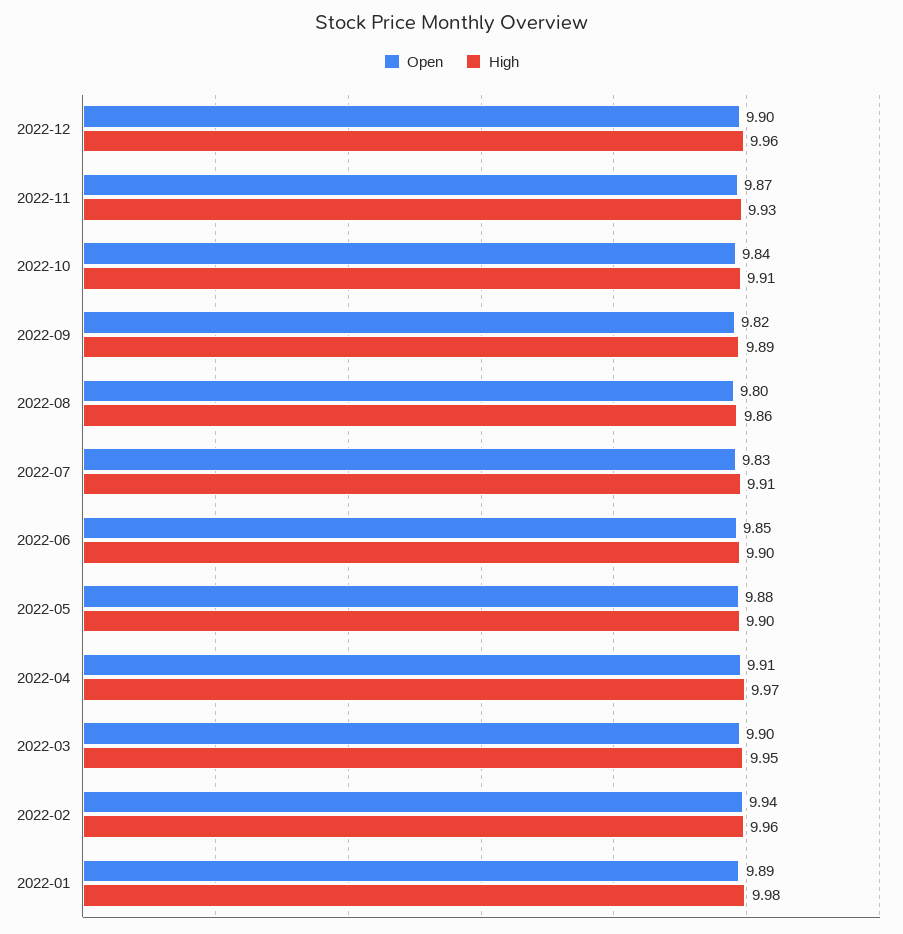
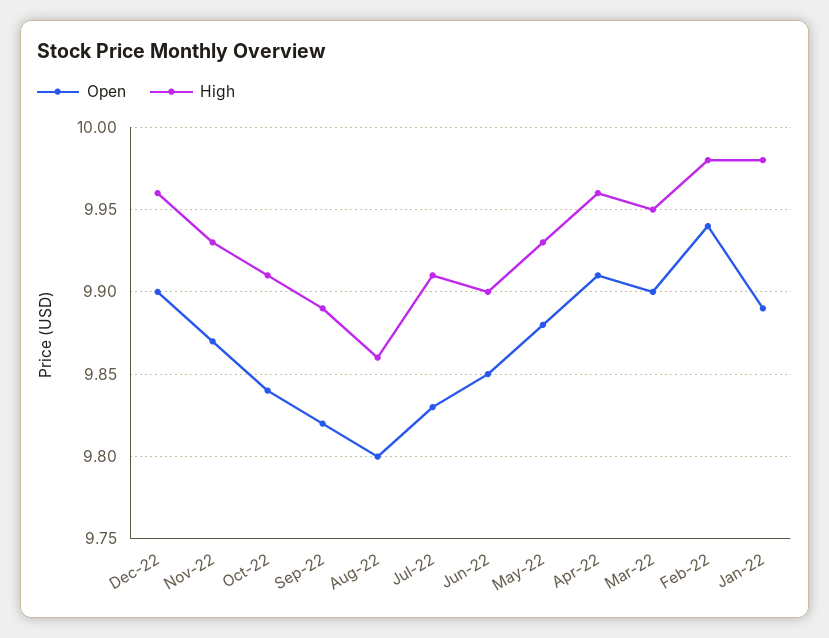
High, 2022-05: 9.9 -> 9.93
High, 2022-04: 9.97 -> 9.96
High, 2022-02: 9.96 -> 9.98

